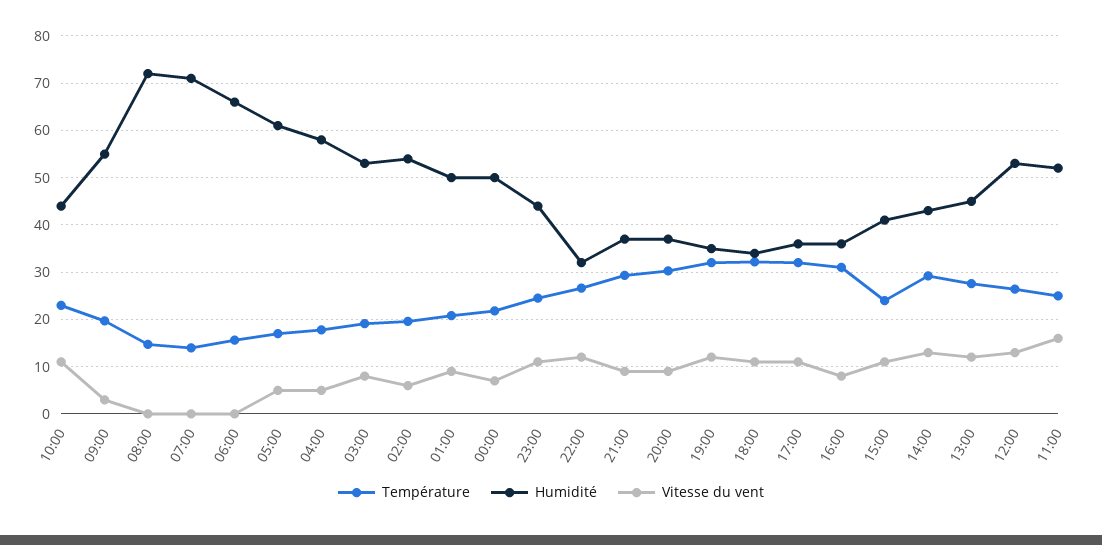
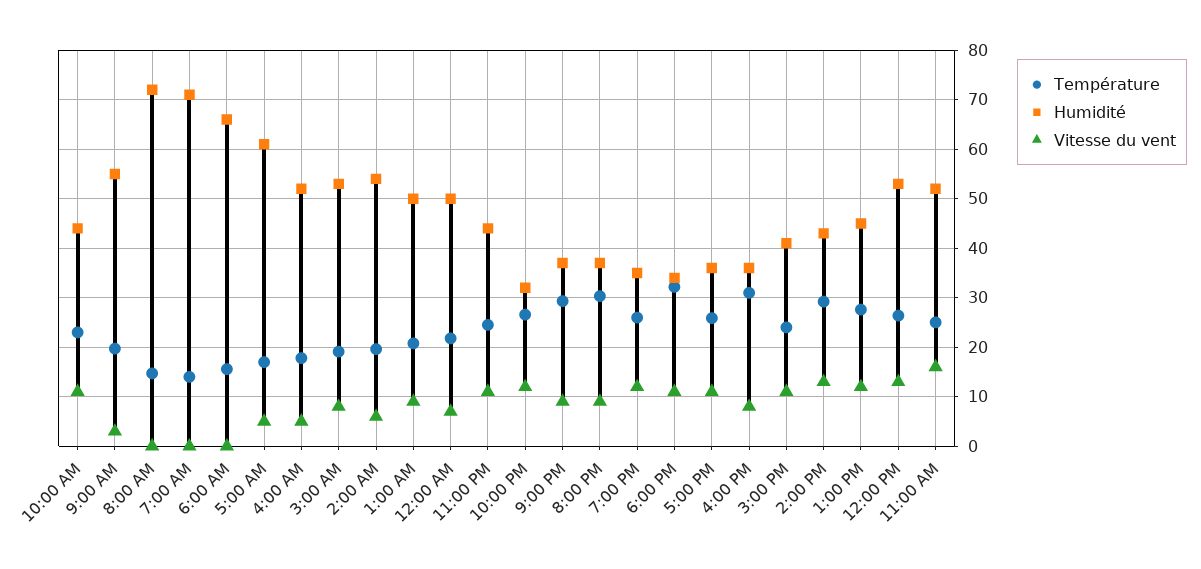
Humidité, 04:00: 58 -> 52
Température, 19:00: 32 -> 26
Température, 17:00: 32 -> 26

